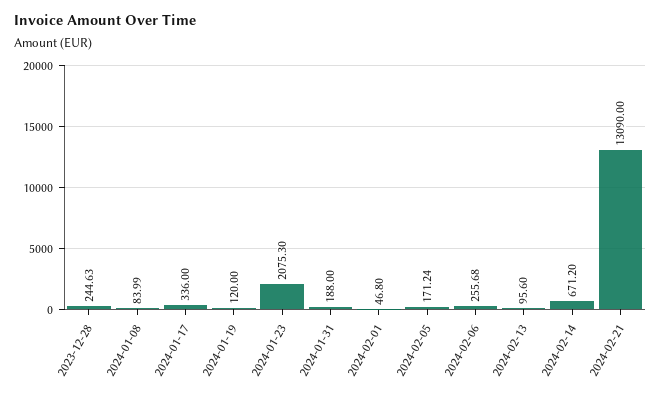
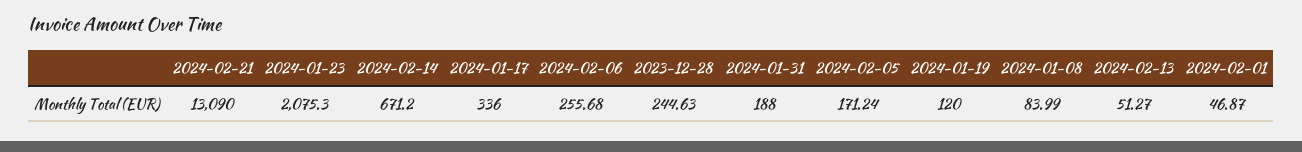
2024-02-01: 46.8 -> 46.87
2024-02-13: 95.6 -> 51.27

